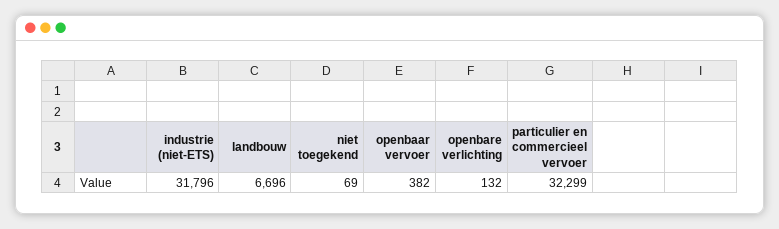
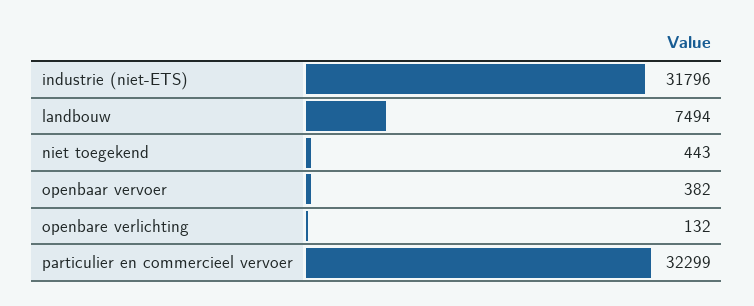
landbouw: 6696 -> 7494
niet toegekend: 69 -> 443

